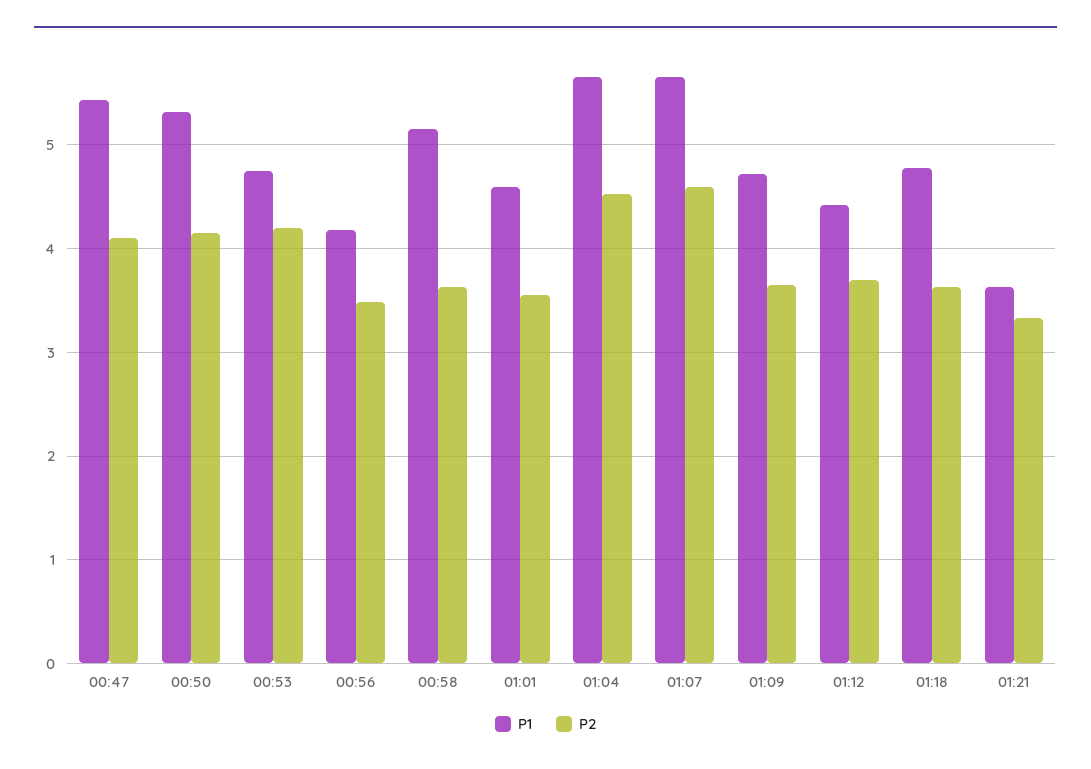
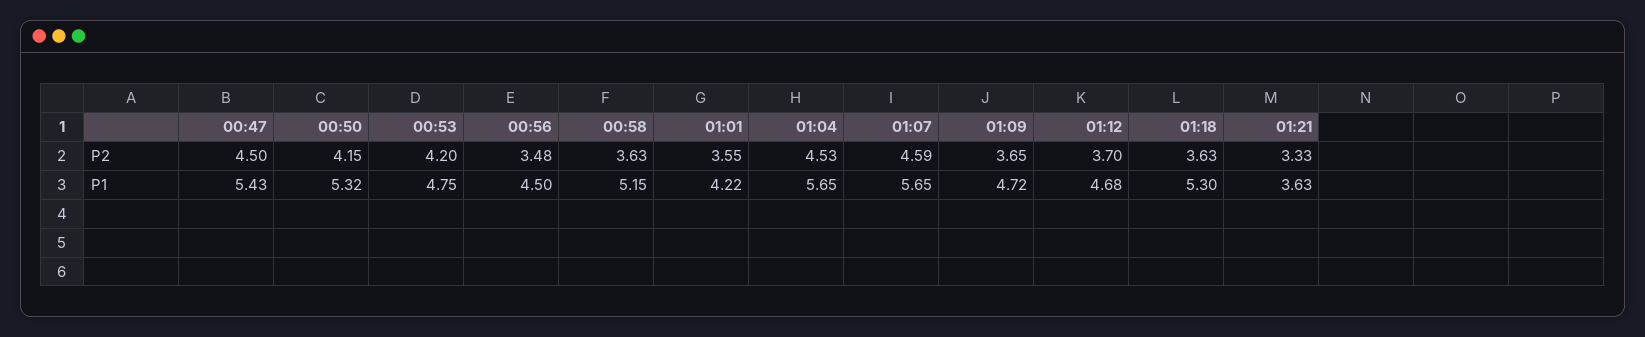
P2, 00:47: 4.1 -> 4.5
P1, 00:56: 4.2 -> 4.5
P1, 01:01: 4.6 -> 4.22
P1, 01:12: 4.4 -> 4.68
P1, 01:18: 4.8 -> 5.3

